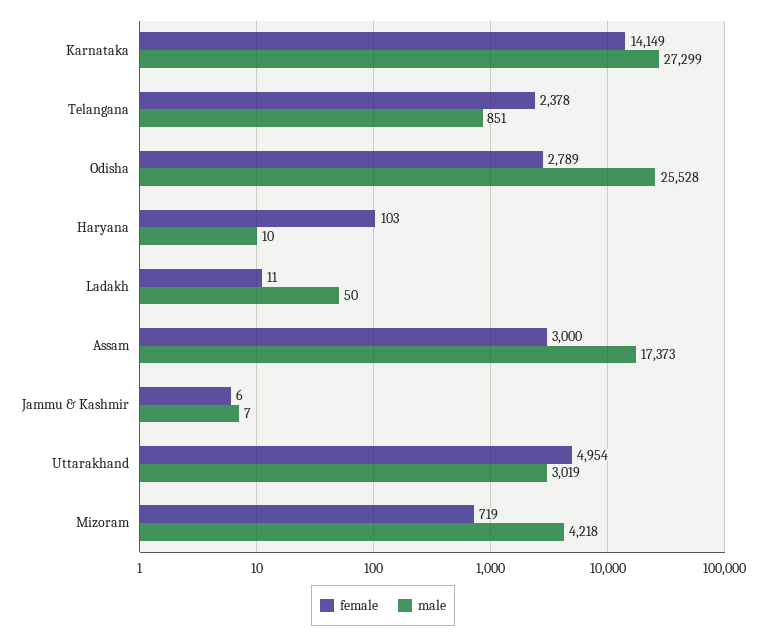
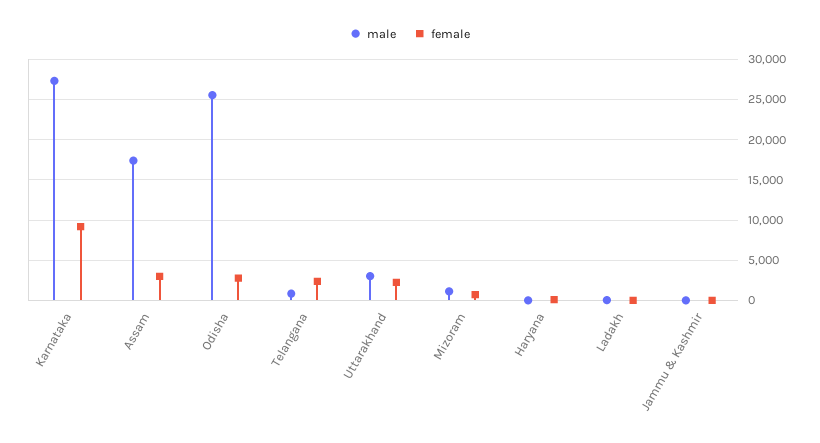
female, Karnataka: 14149 -> 9000
female, Uttarakhand: 4954 -> 2000
male, Mizoram: 4218 -> 1000

